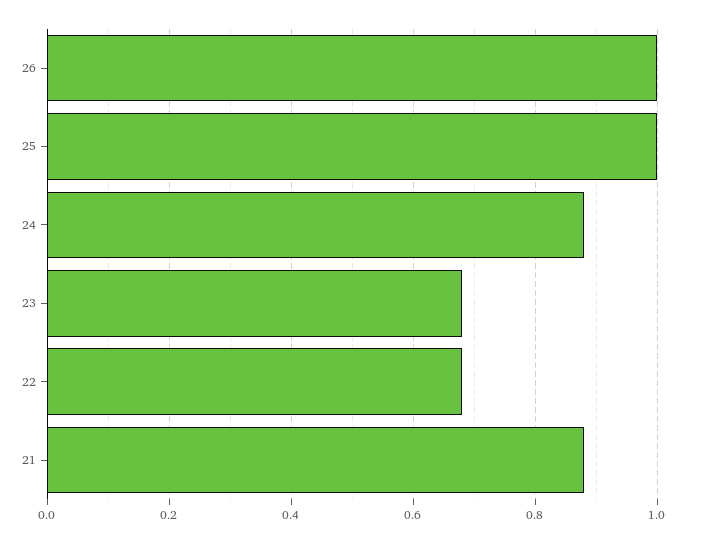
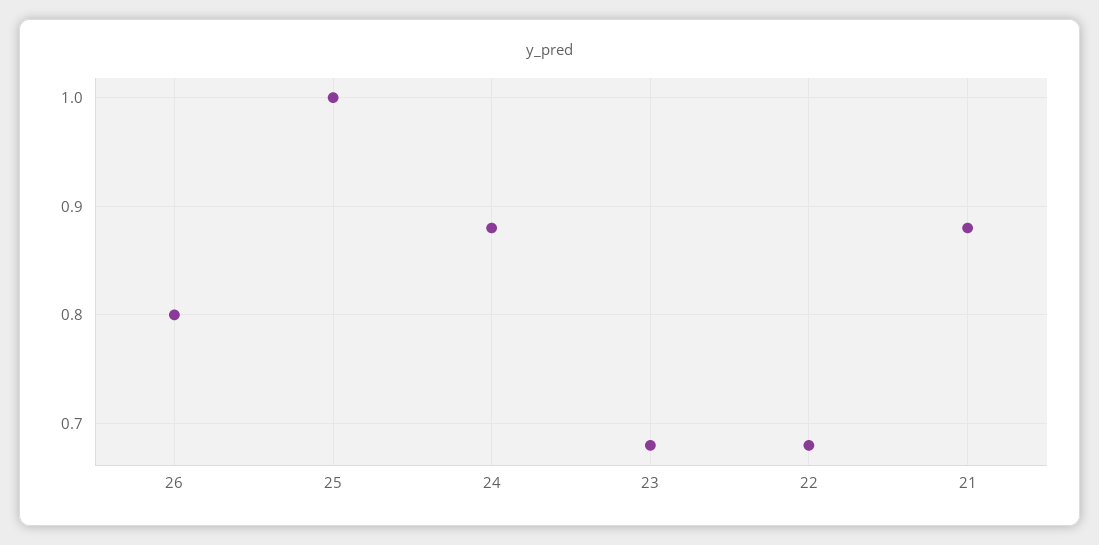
26: 1 -> 0.8

